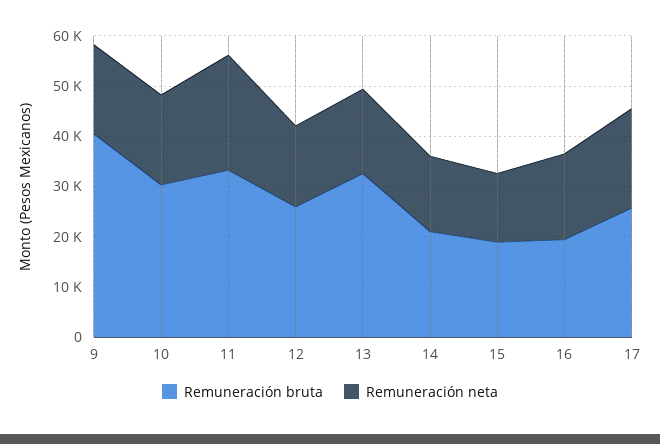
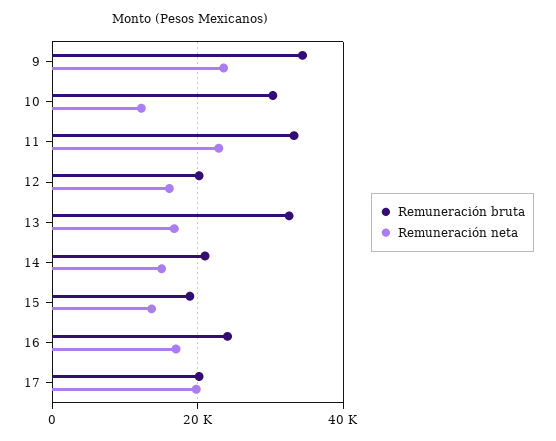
Remuneración bruta, 9: 40000 -> 34000
Remuneración neta, 9: 18000 -> 24000
Remuneración neta, 10: 18000 -> 12000
Remuneración bruta, 12: 26000 -> 20000
Remuneración bruta, 16: 20000 -> 24000
Remuneración bruta, 17: 26000 -> 20000

